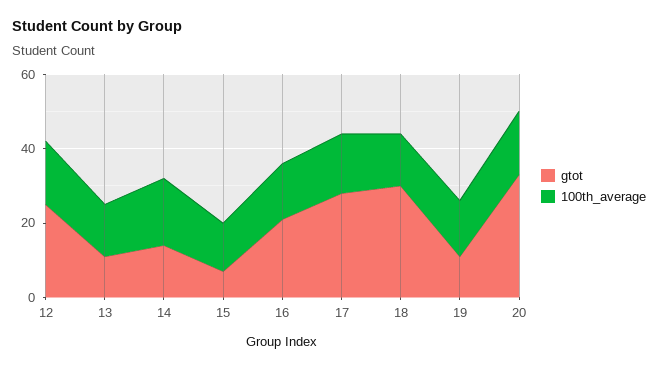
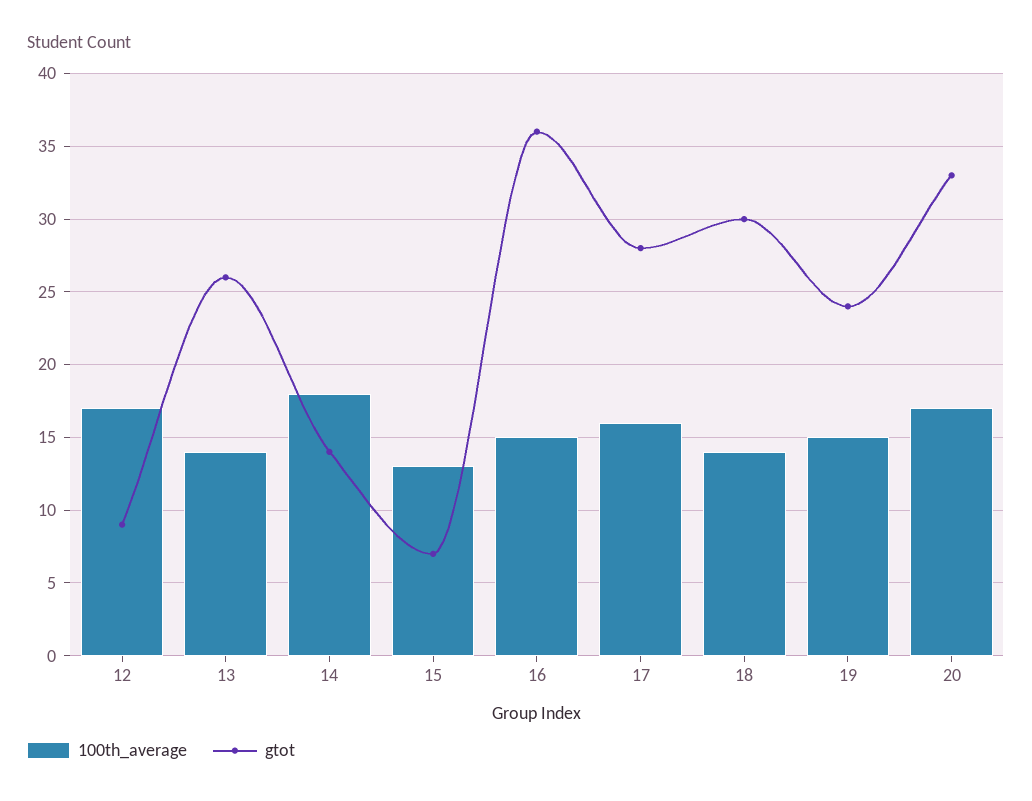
gtot, 12: 25 -> 9
gtot, 13: 10 -> 26
gtot, 16: 20 -> 36
gtot, 19: 10 -> 24

